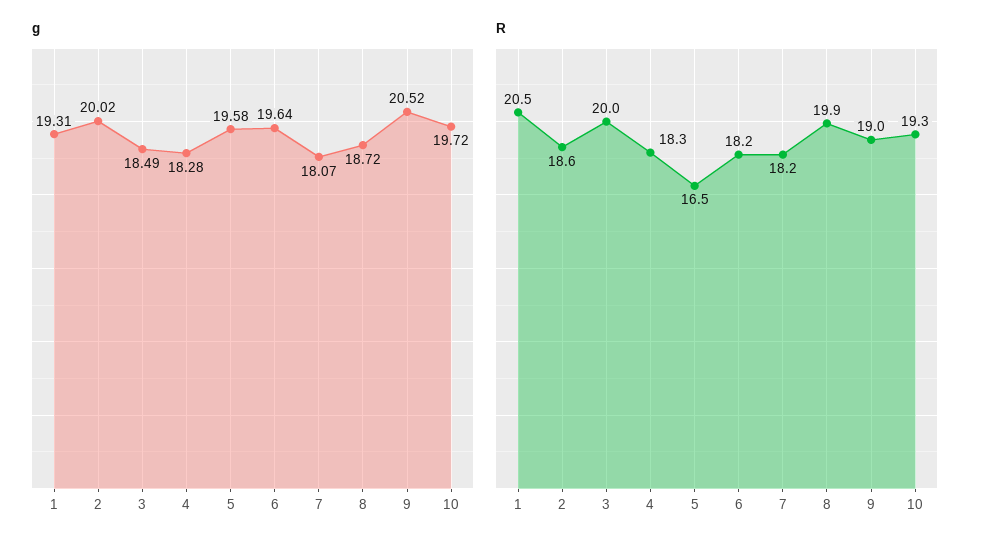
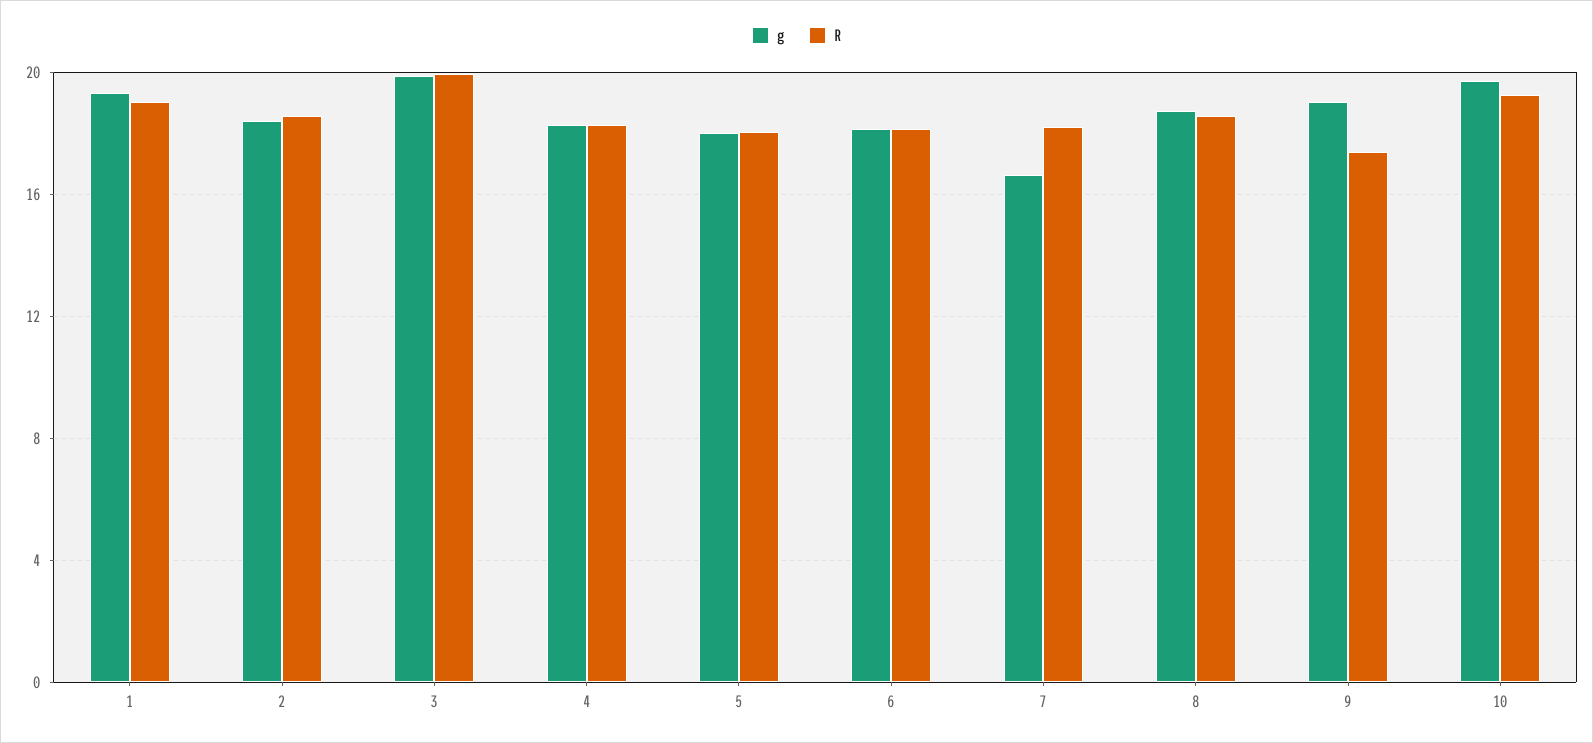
g, 2: 20.02 -> 18.5
g, 3: 18.49 -> 20
g, 5: 19.58 -> 18
g, 6: 19.64 -> 18
g, 7: 18.07 -> 16.5
g, 9: 20.52 -> 19
R, 1: 20.5 -> 19
R, 5: 16.5 -> 18
R, 8: 19.9 -> 18.5
R, 9: 19 -> 17.5

